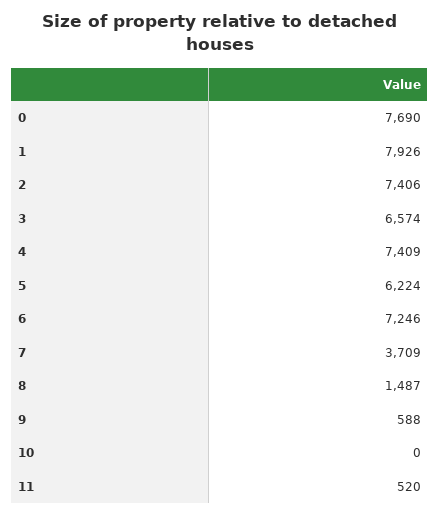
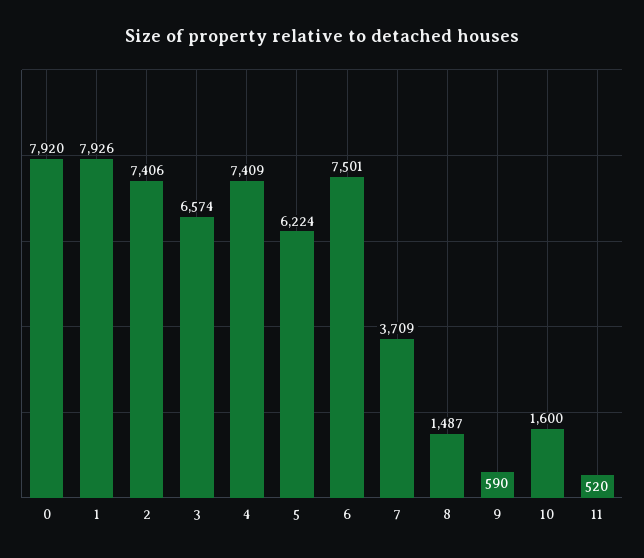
0: 7690 -> 7920
6: 7246 -> 7501
9: 588 -> 590
10: 0 -> 1600

